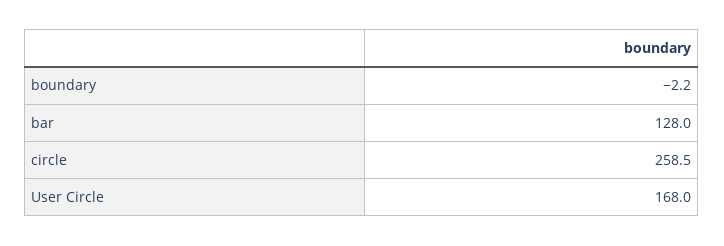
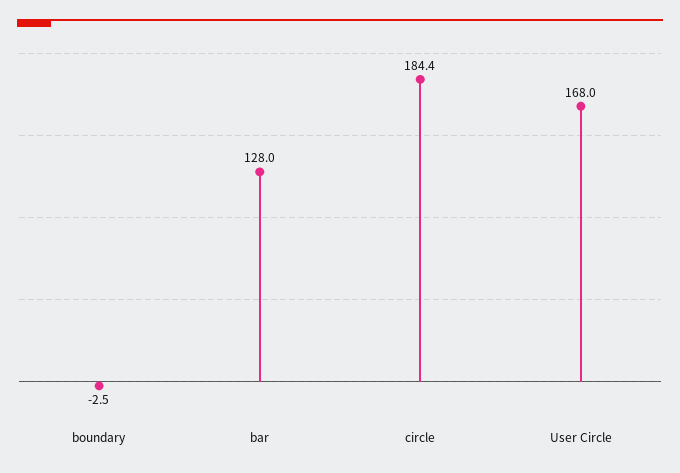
boundary: -2.2 -> -2.5
circle: 258.5 -> 184.4

